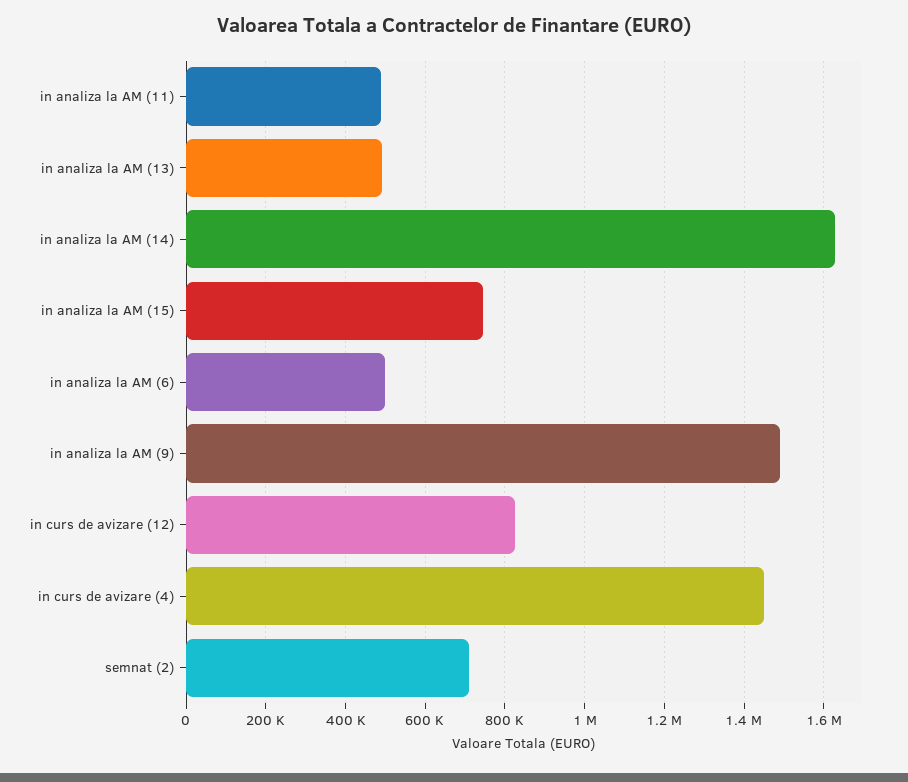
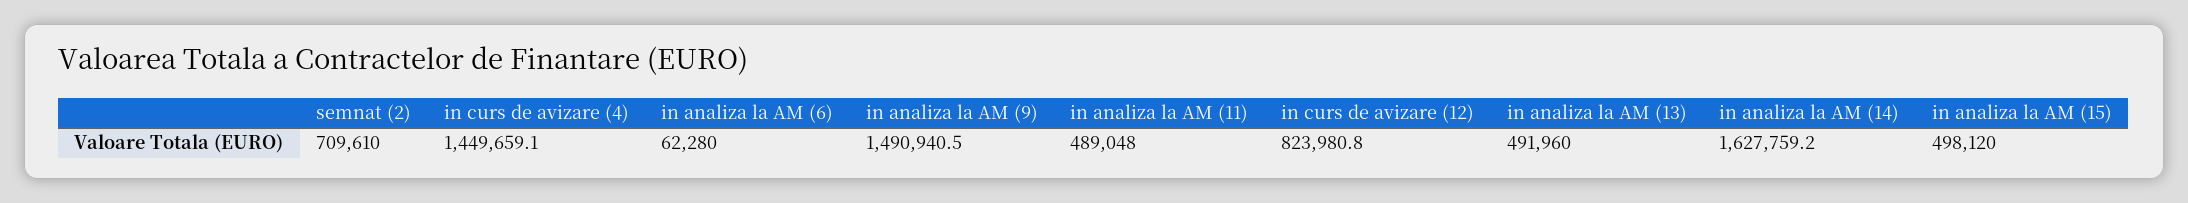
in analiza la AM (15): 740000 -> 498120
in analiza la AM (6): 500000 -> 62280

